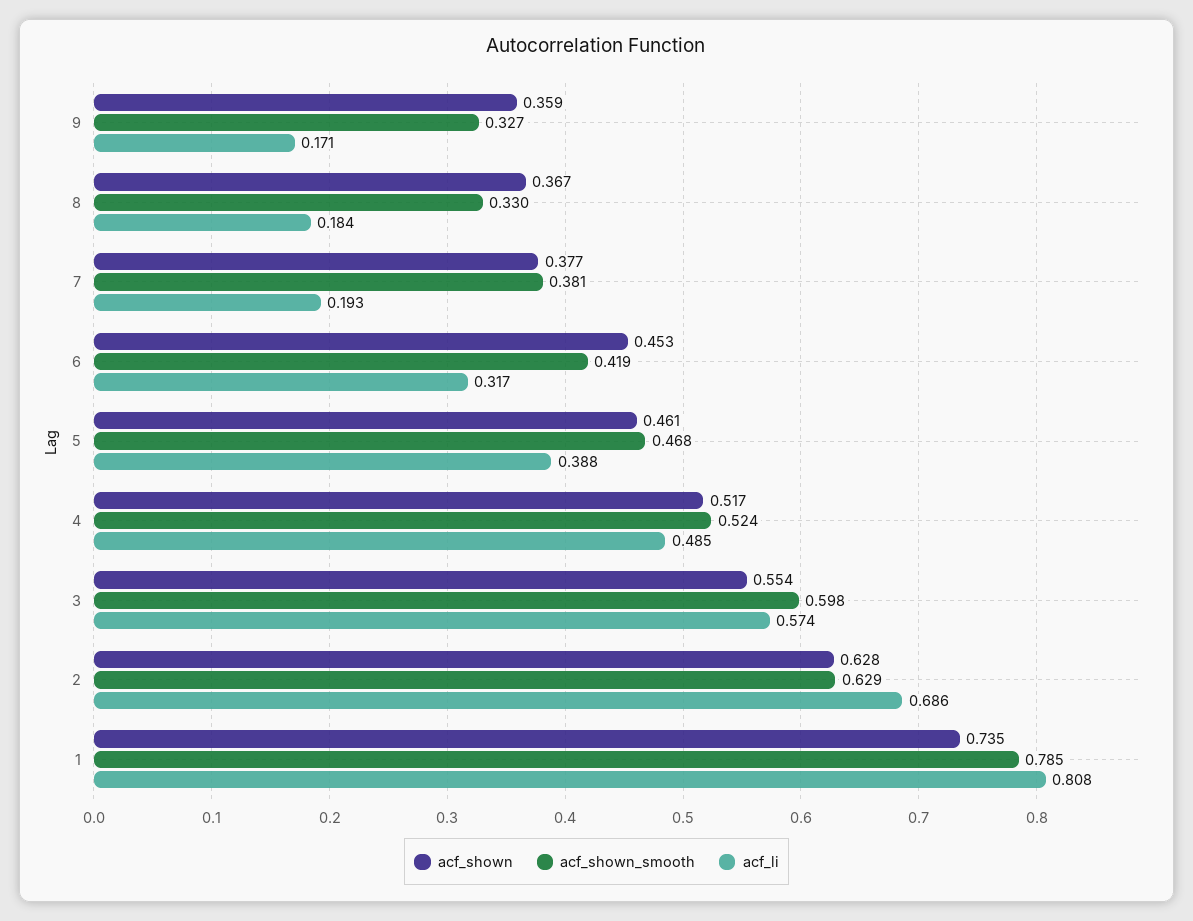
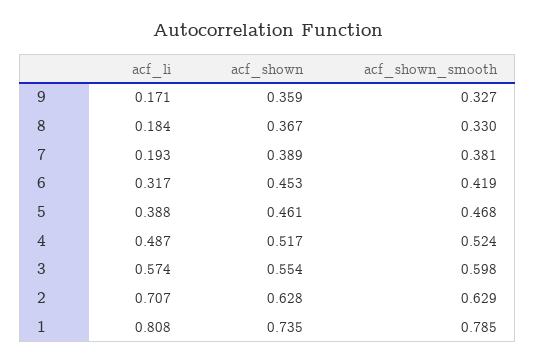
acf_shown, 7: 0.377 -> 0.389
acf_li, 4: 0.485 -> 0.487
acf_li, 2: 0.686 -> 0.707

